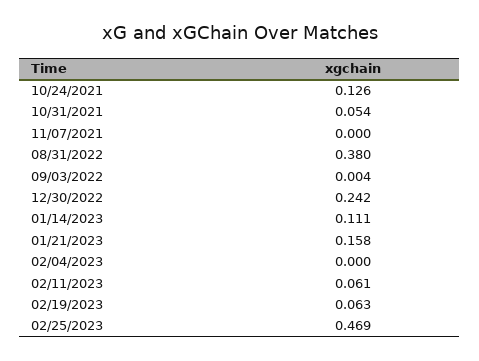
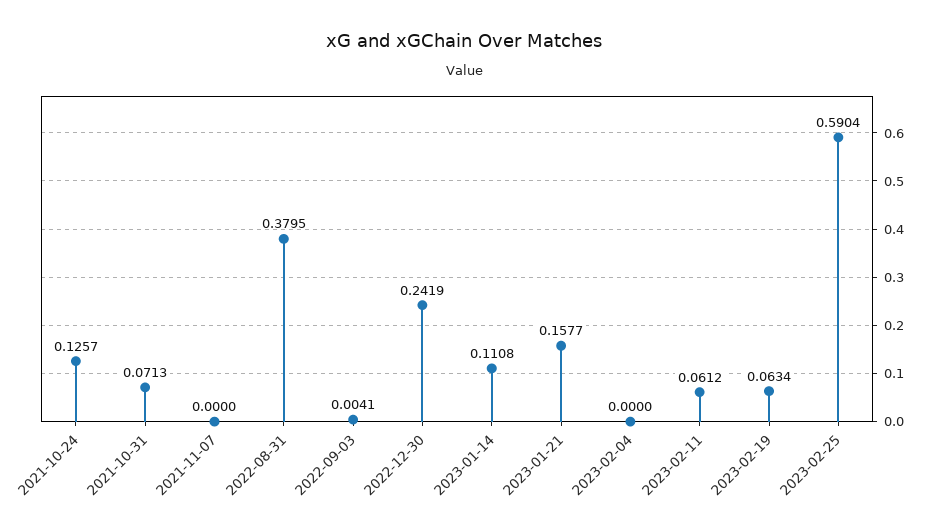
10/31/2021: 0.054 -> 0.0713
02/25/2023: 0.469 -> 0.5904

